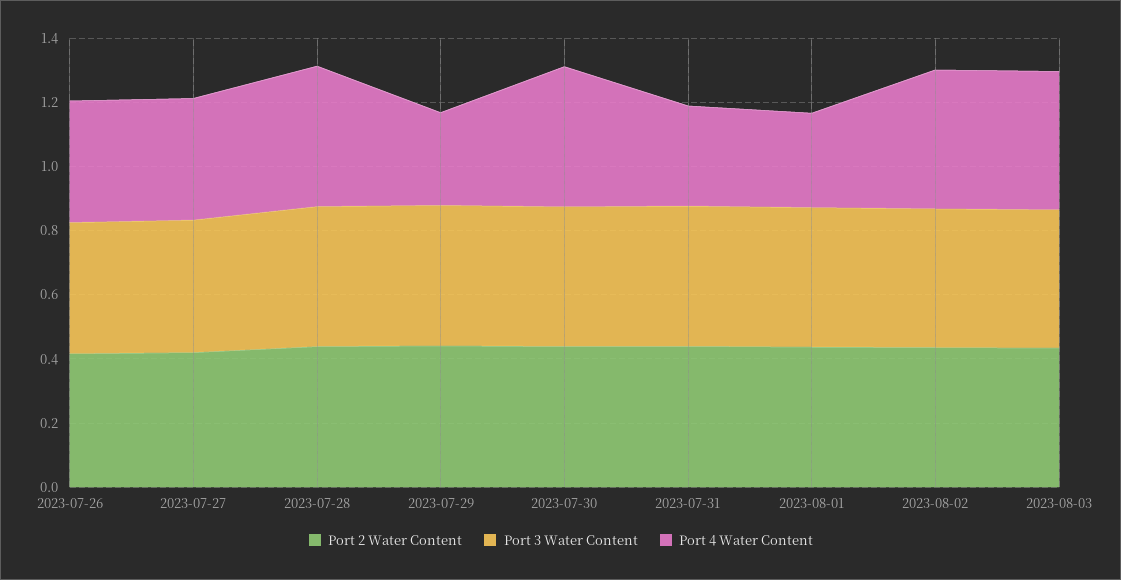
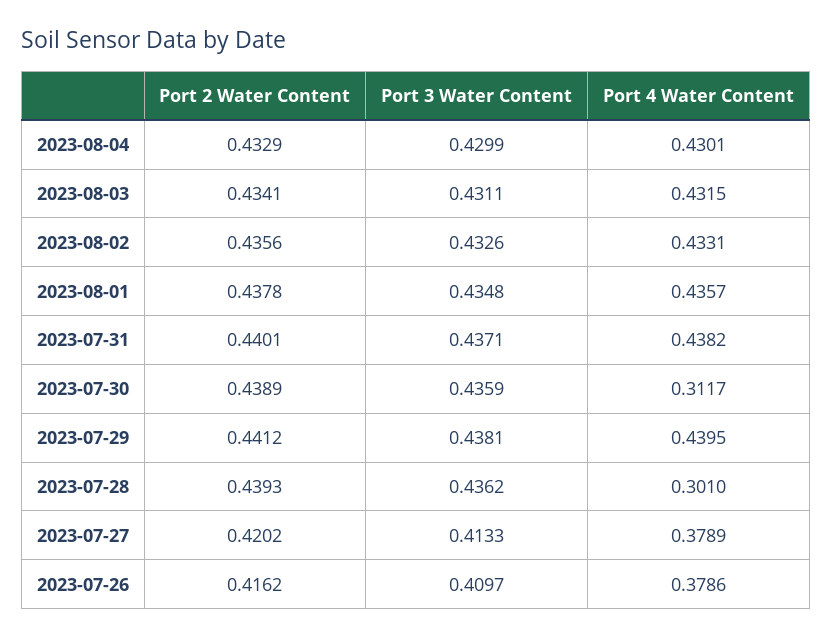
Port 4 Water Content, 2023-07-28: 0.45 -> 0.301
Port 4 Water Content, 2023-07-29: 0.3 -> 0.4395
Port 4 Water Content, 2023-07-30: 0.45 -> 0.3117
Port 4 Water Content, 2023-07-31: 0.3 -> 0.4382
Port 4 Water Content, 2023-08-01: 0.3 -> 0.4357
Port 2 Water Content, 2023-08-04: none -> 0.4329
Port 3 Water Content, 2023-08-04: none -> 0.4299
Port 4 Water Content, 2023-08-04: none -> 0.4301

